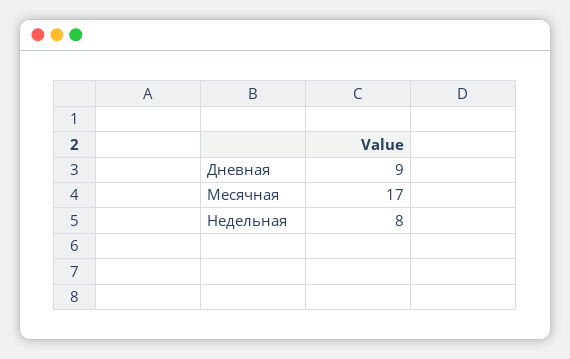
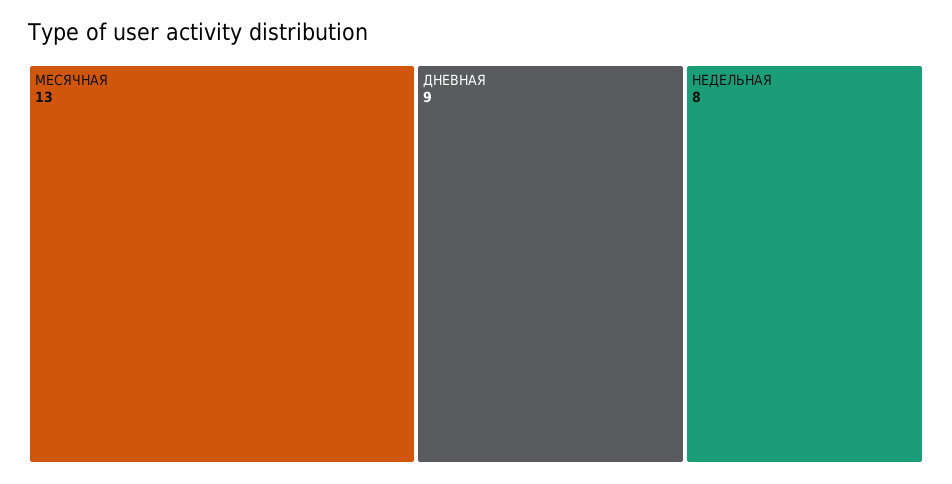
Месячная: 17 -> 13

